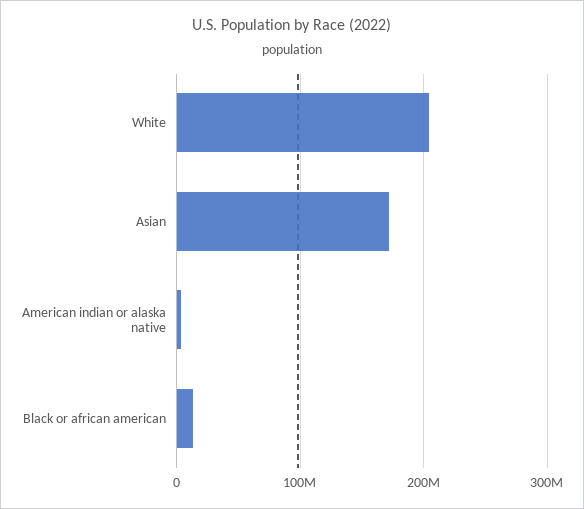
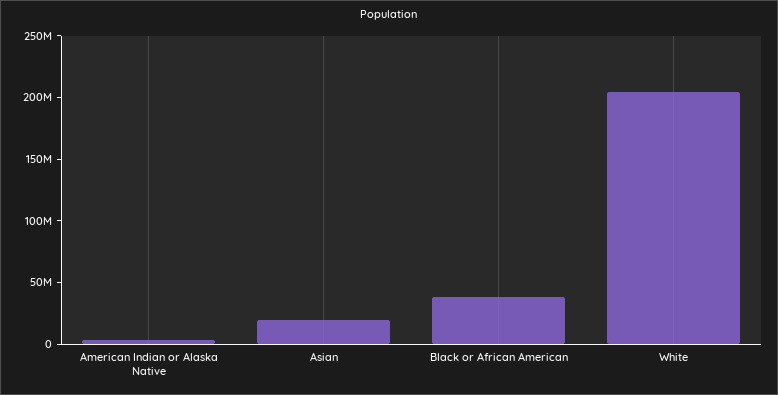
Asian: 170000000 -> 20000000
Black or african american: 10000000 -> 40000000

